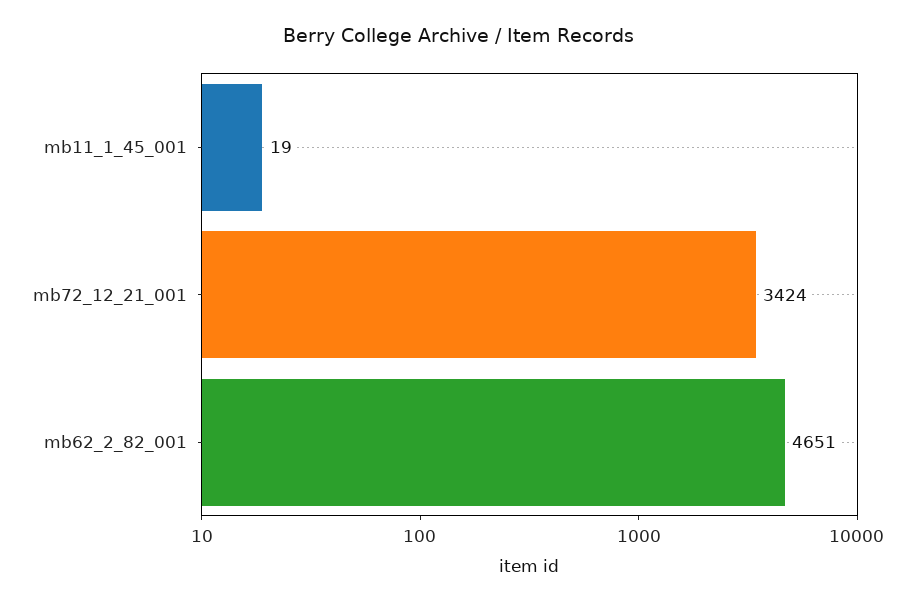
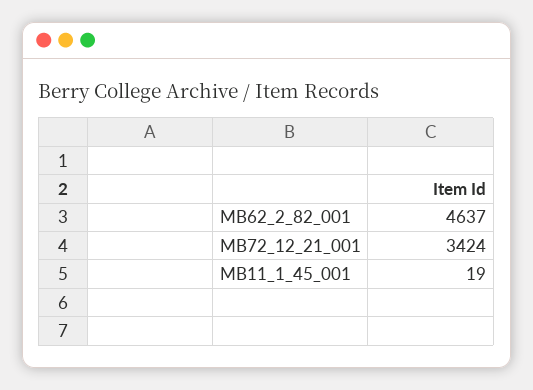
mb62_2_82_001: 4651 -> 4637

